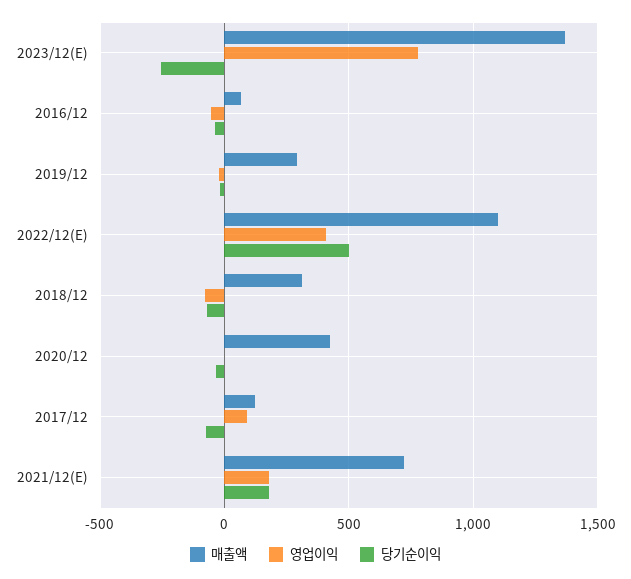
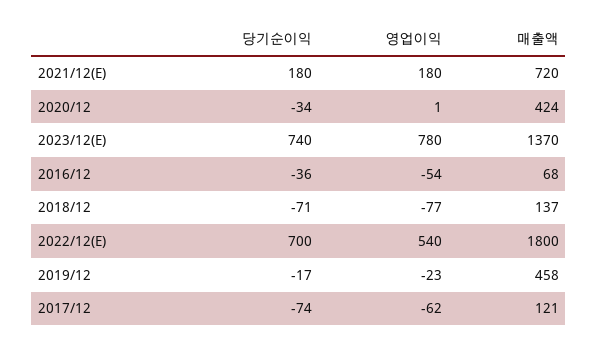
당기순이익, 2023/12(E): -250 -> 740
매출액, 2019/12: 300 -> 458
매출액, 2022/12(E): 1100 -> 1800
영업이익, 2022/12(E): 400 -> 540
당기순이익, 2022/12(E): 500 -> 700
매출액, 2018/12: 300 -> 137
영업이익, 2017/12: 100 -> -62

